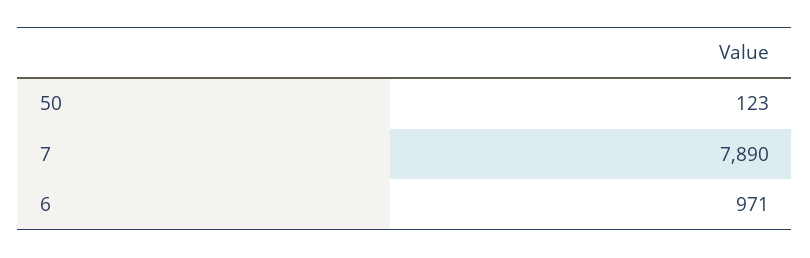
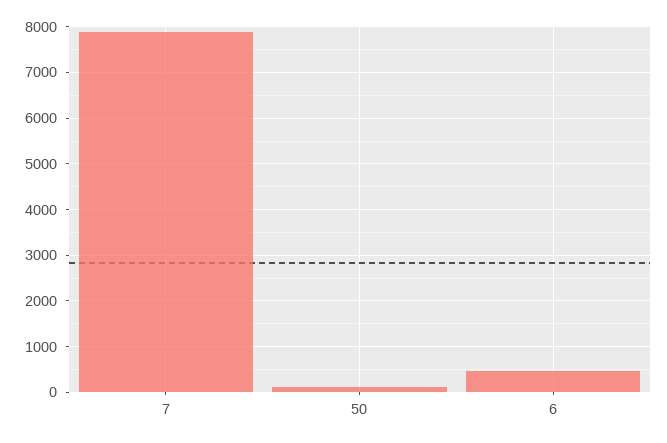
6: 971 -> 400

